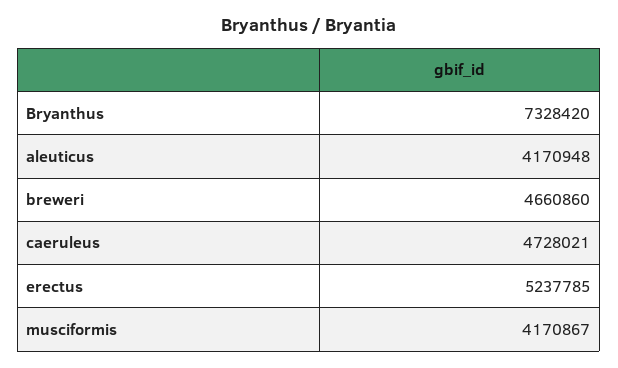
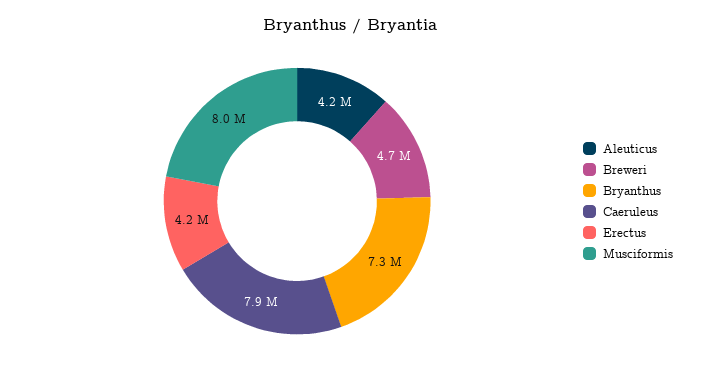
caeruleus: 4728021 -> 7900000
erectus: 5237785 -> 4200000
musciformis: 4170867 -> 8000000

